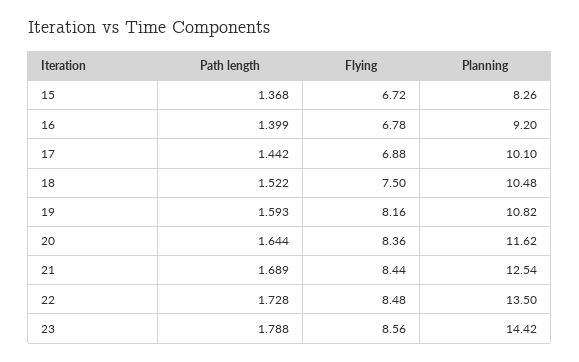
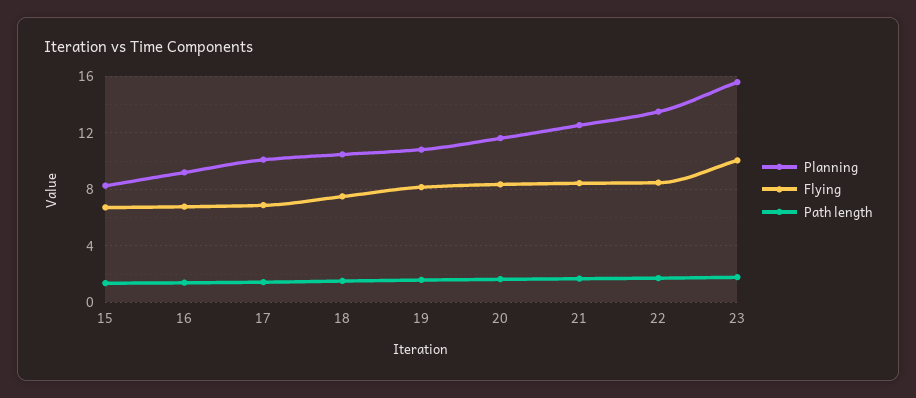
Flying, 23: 8.56 -> 10
Planning, 23: 14.42 -> 15.5

